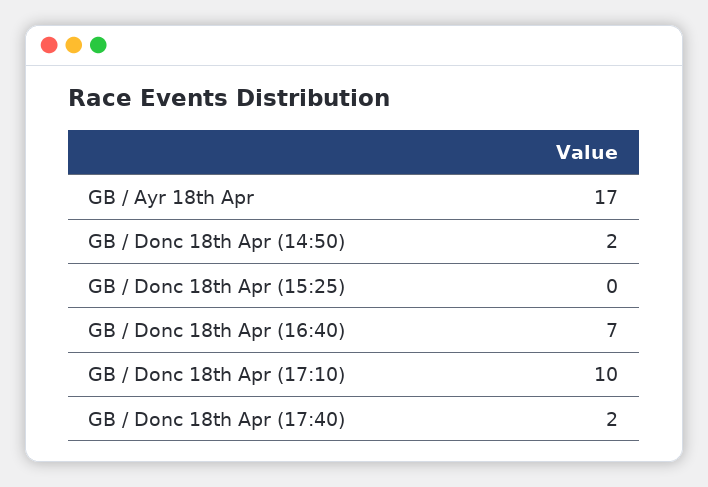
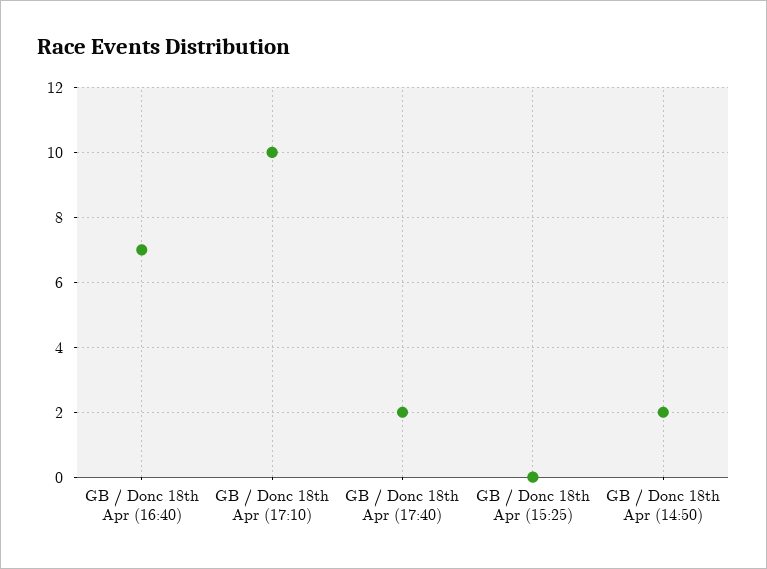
GB / Ayr 18th Apr: 17 -> none

